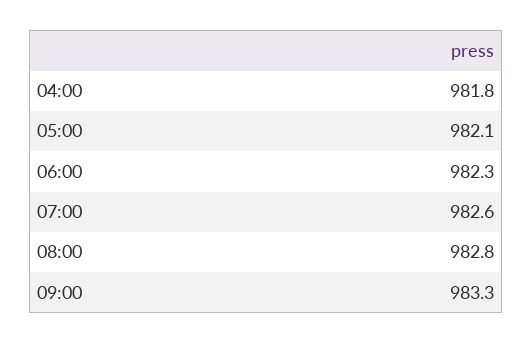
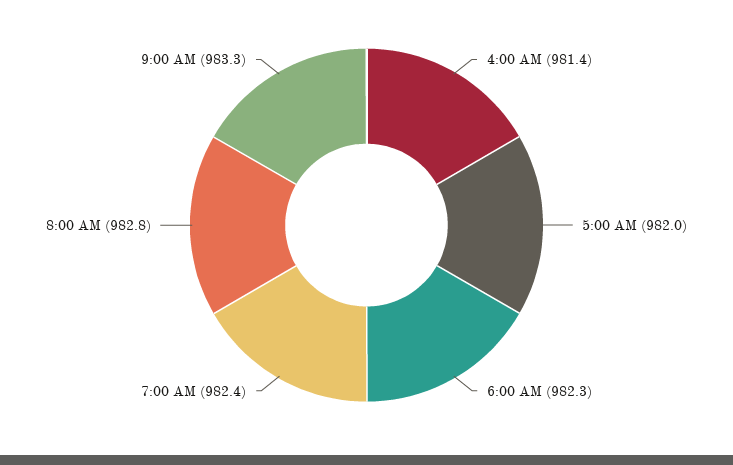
04:00: 981.8 -> 981.4
05:00: 982.1 -> 982
07:00: 982.6 -> 982.4

